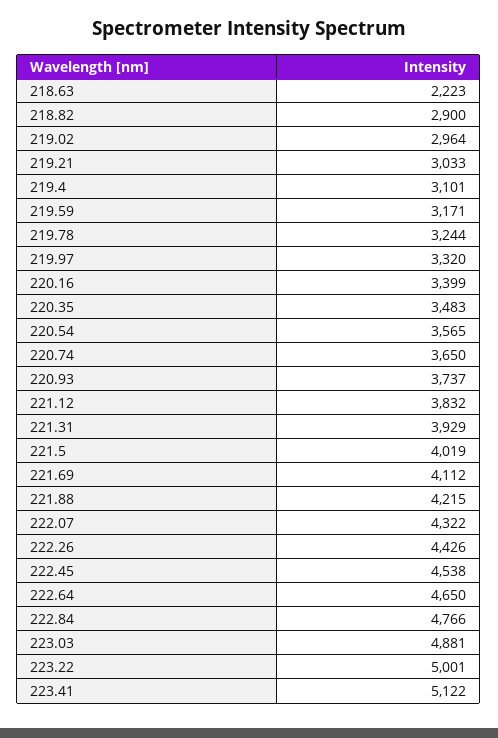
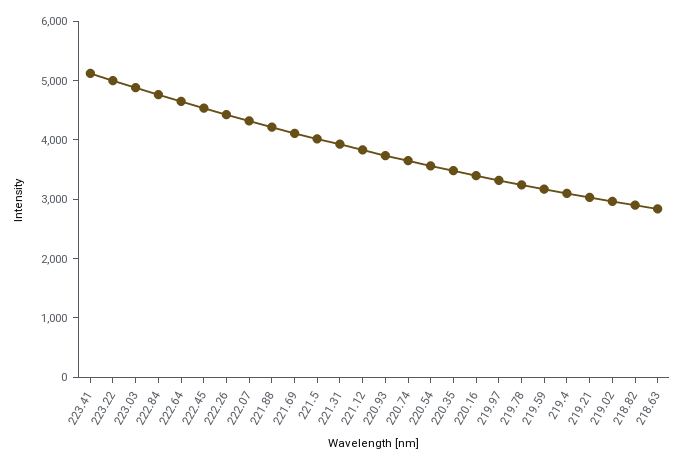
218.63: 2223 -> 2800

